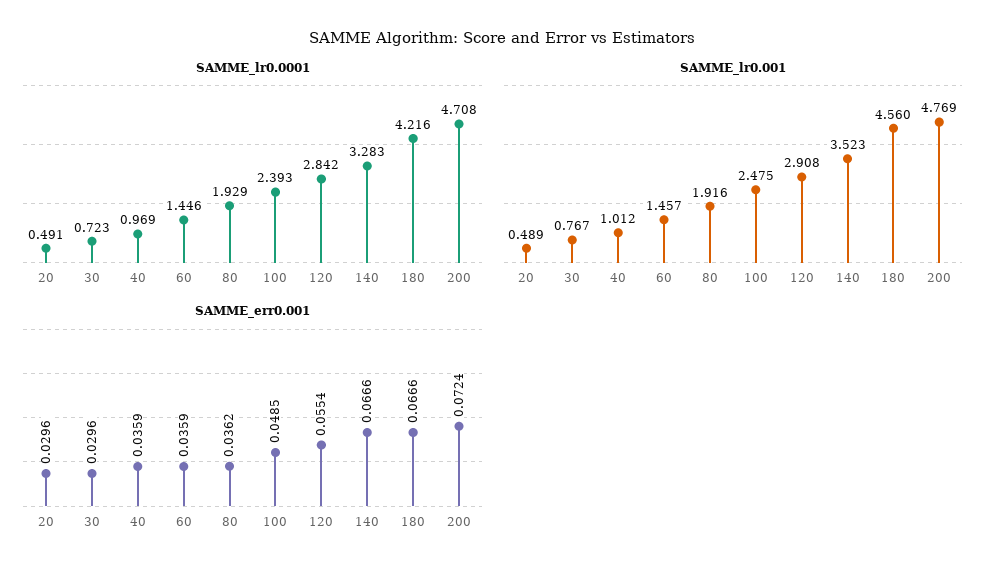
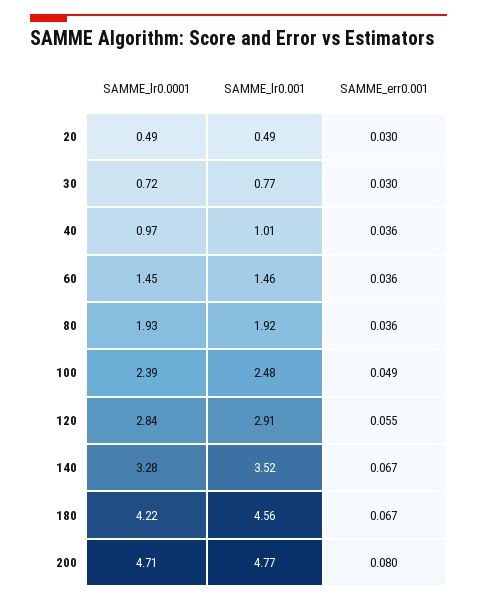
SAMME_err0.001, 200: 0.0724 -> 0.08

